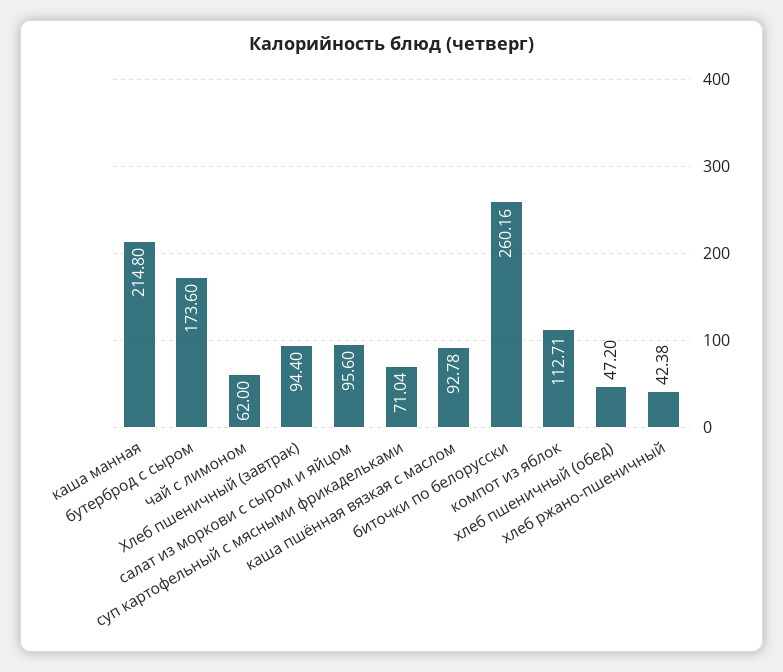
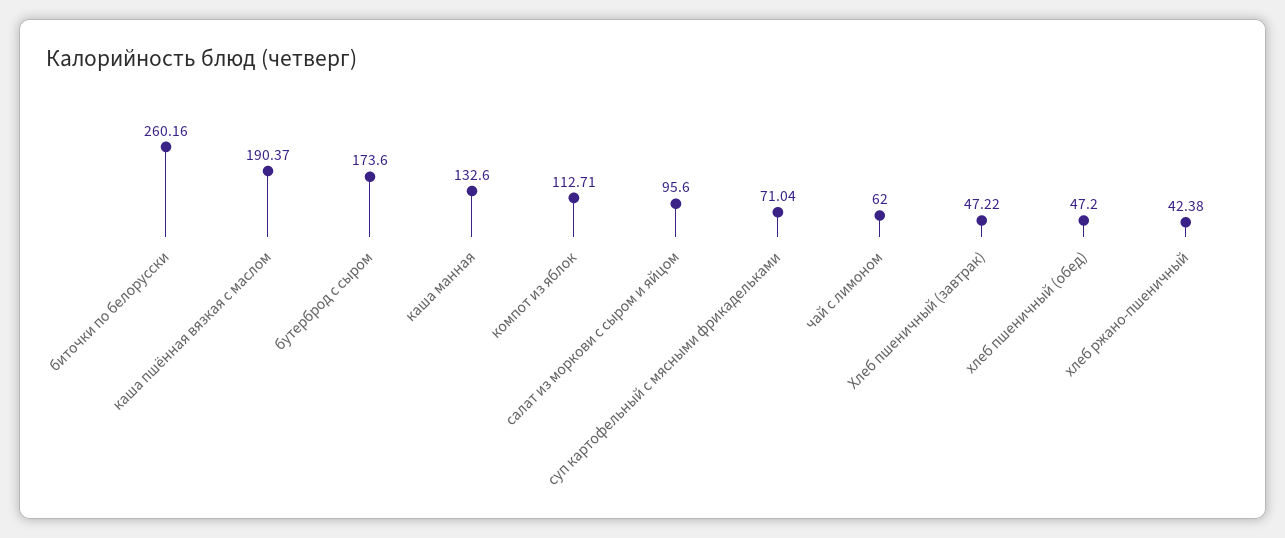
каша манная: 214.8 -> 132.6
Хлеб пшеничный (завтрак): 94.4 -> 47.22
каша пшённая вязкая с маслом: 92.78 -> 190.37

